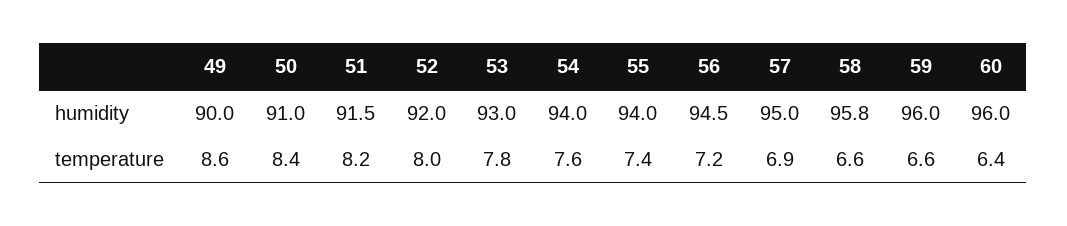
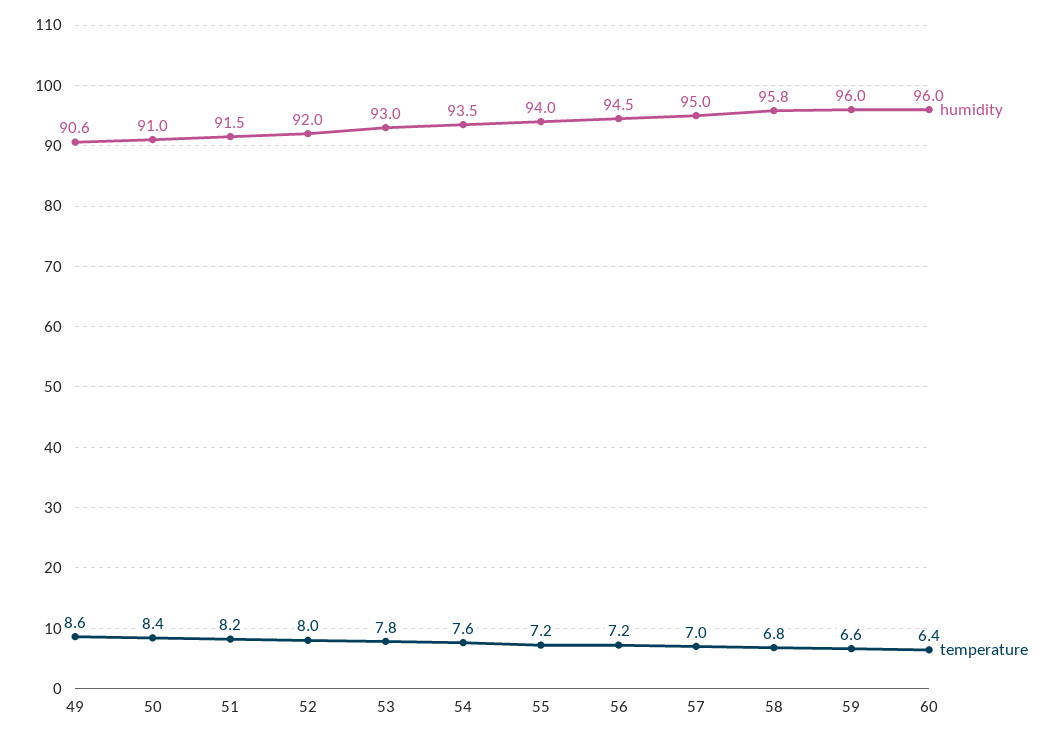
humidity, 49: 90 -> 90.6
humidity, 54: 94 -> 93.5
temperature, 55: 7.4 -> 7.2
temperature, 57: 6.9 -> 7
temperature, 58: 6.6 -> 6.8

